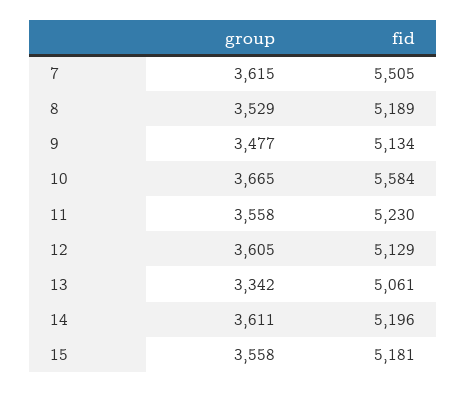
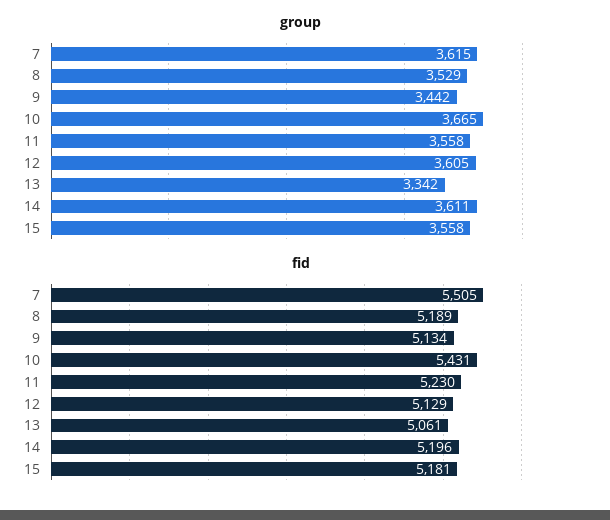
group, 9: 3477 -> 3442
fid, 10: 5584 -> 5431

